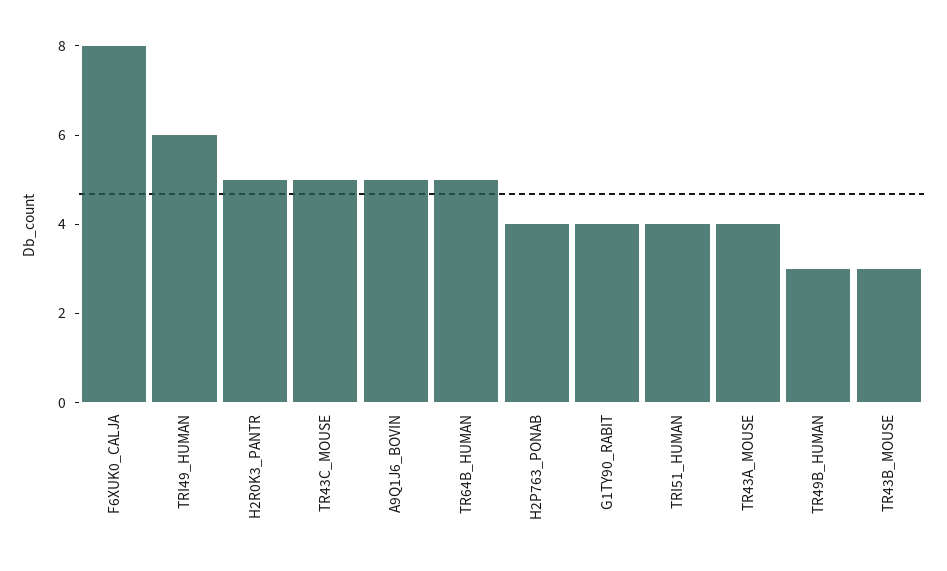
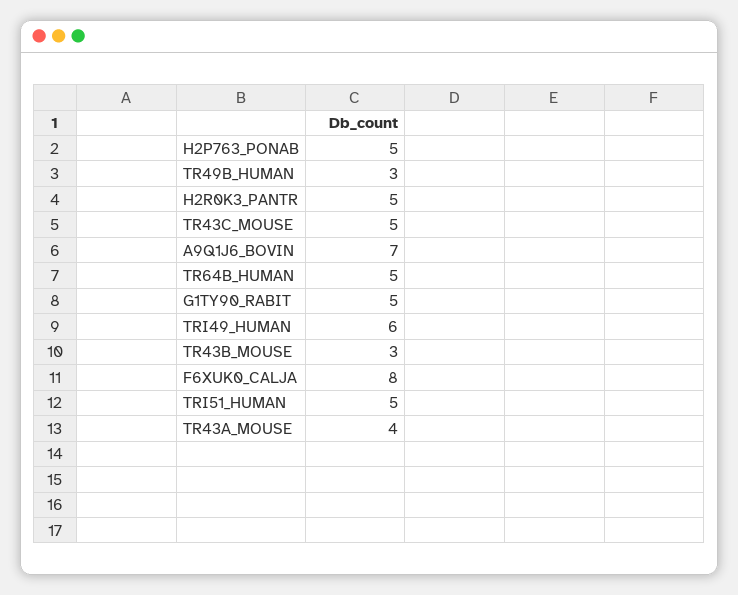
A9Q1J6_BOVIN: 5 -> 7
H2P763_PONAB: 4 -> 5
G1TY90_RABIT: 4 -> 5
TRI51_HUMAN: 4 -> 5

